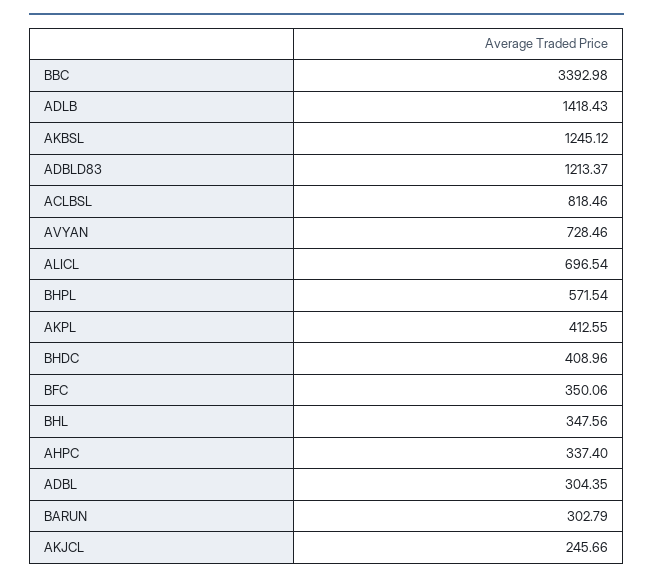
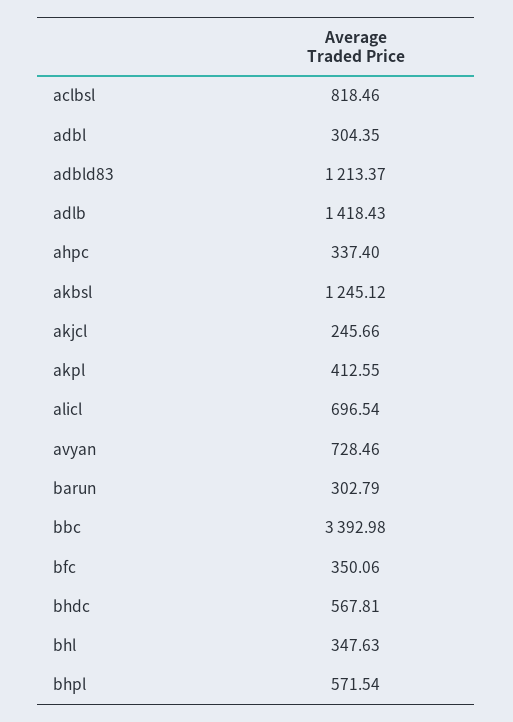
BHDC: 408.96 -> 567.81
BHL: 347.56 -> 347.63

